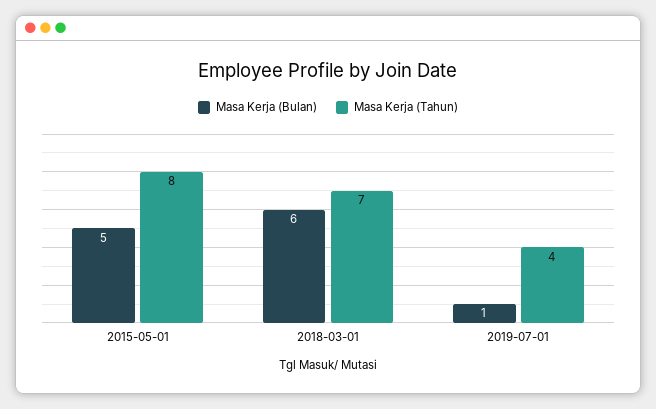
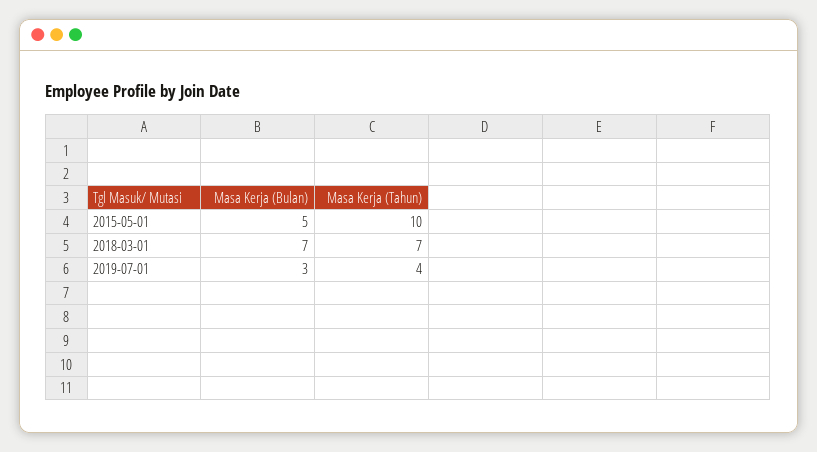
Masa Kerja (Tahun), 2015-05-01: 8 -> 10
Masa Kerja (Bulan), 2018-03-01: 6 -> 7
Masa Kerja (Bulan), 2019-07-01: 1 -> 3

